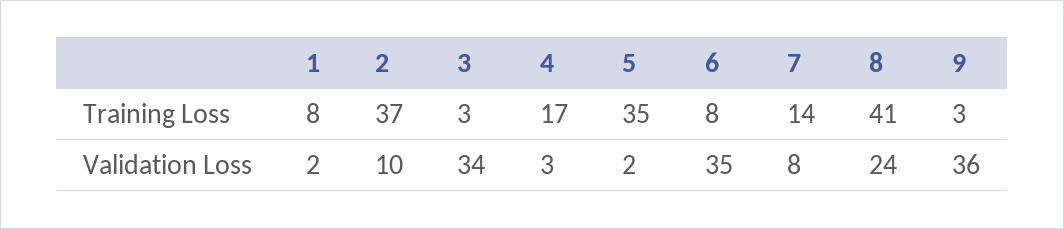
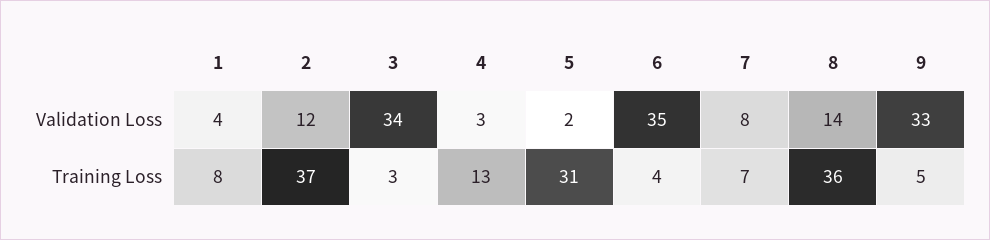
4, Training Loss: 17 -> 13
5, Training Loss: 35 -> 31
6, Training Loss: 8 -> 4
7, Training Loss: 14 -> 7
8, Training Loss: 41 -> 36
9, Training Loss: 3 -> 5
1, Validation Loss: 2 -> 4
2, Validation Loss: 10 -> 12
8, Validation Loss: 24 -> 14
9, Validation Loss: 36 -> 33

